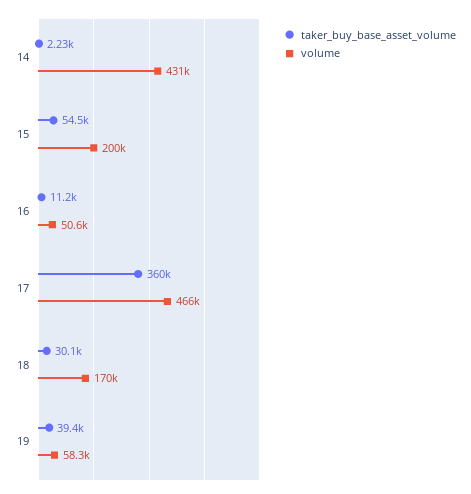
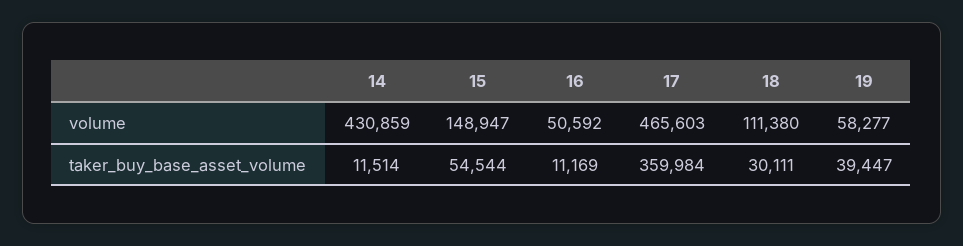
taker_buy_base_asset_volume, 14: 2230 -> 11514
volume, 15: 200000 -> 148947
volume, 18: 170000 -> 111380

